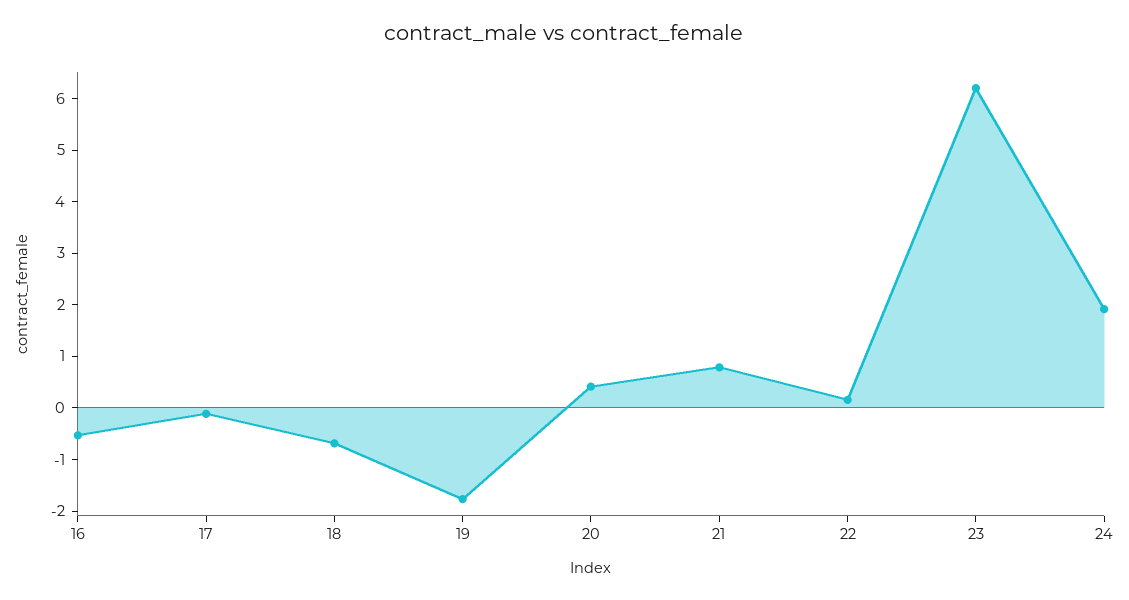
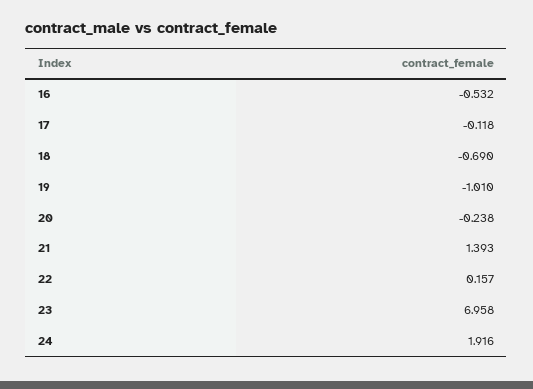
19: -1.8 -> -1.01
20: 0.4 -> -0.238
21: 0.8 -> 1.393
23: 6.2 -> 6.958

